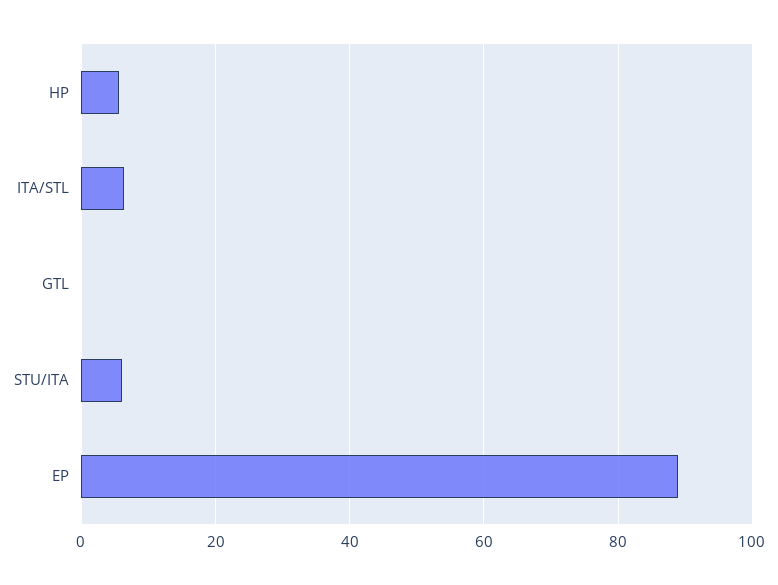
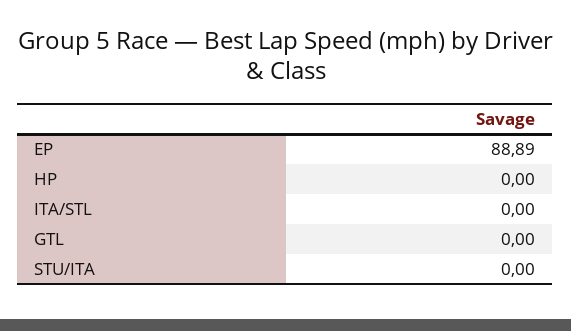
HP: 6 -> 0
ITA/STL: 6 -> 0
STU/ITA: 6 -> 0

